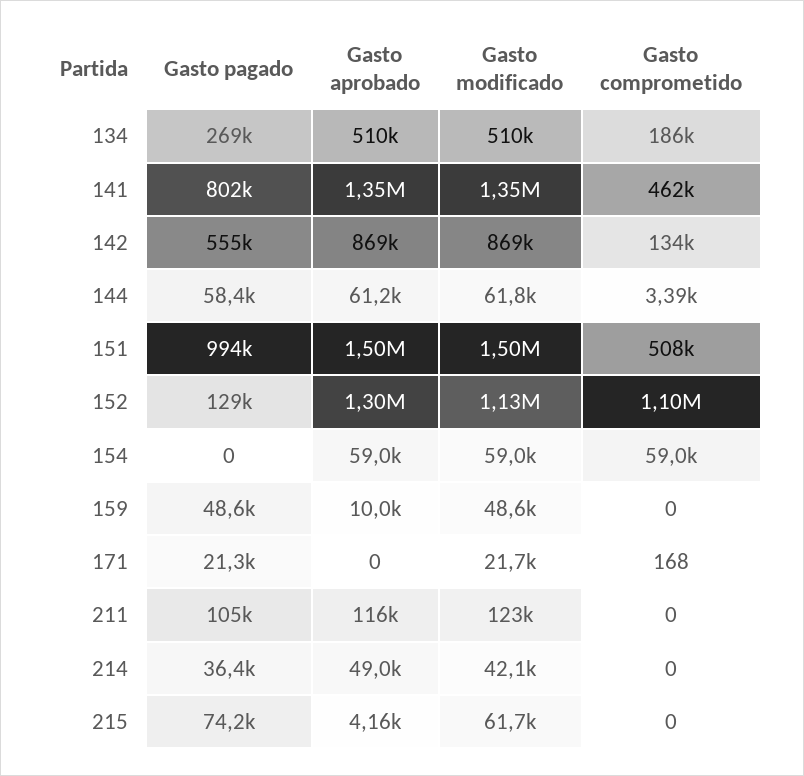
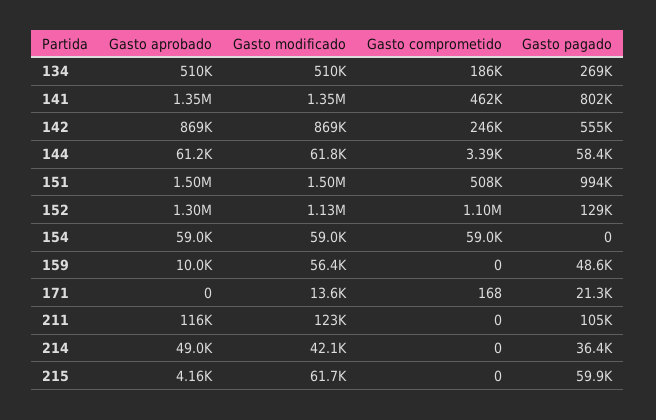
Gasto comprometido, 142: 134000 -> 246000
Gasto modificado, 159: 48600 -> 56400
Gasto modificado, 171: 21700 -> 13600
Gasto pagado, 215: 74200 -> 59900

